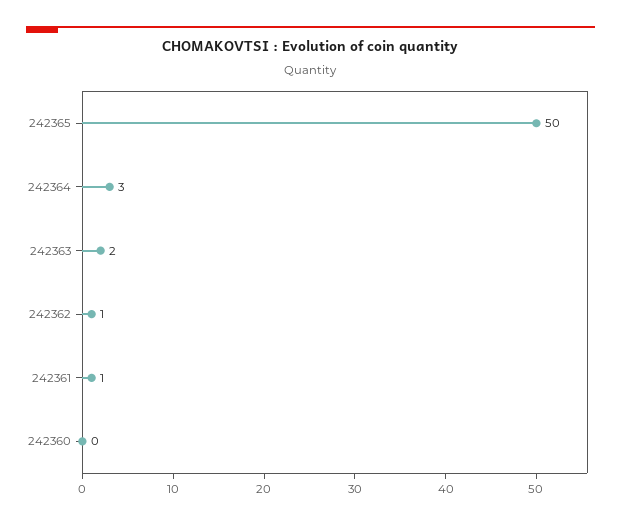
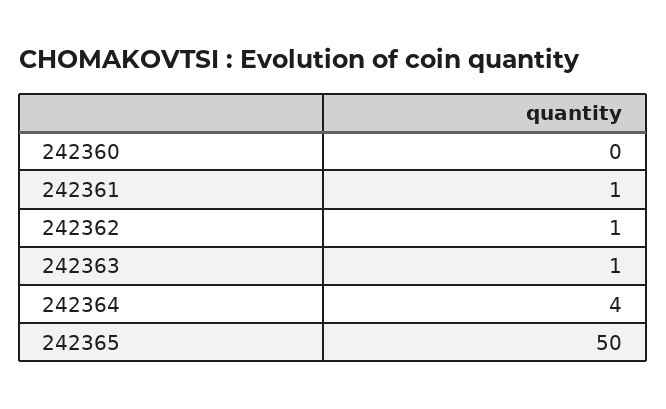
242364: 3 -> 4
242363: 2 -> 1

